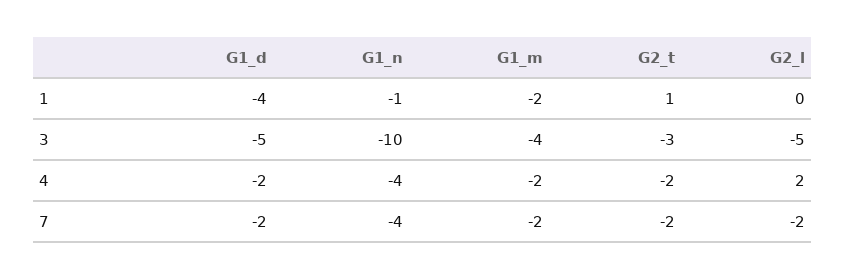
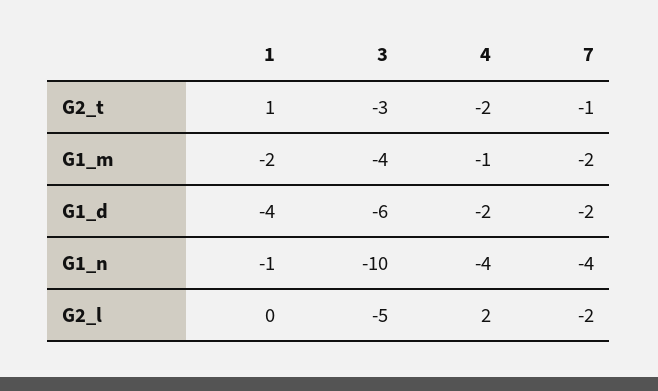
G1_d, 3: -5 -> -6
G1_m, 4: -2 -> -1
G2_t, 7: -2 -> -1

